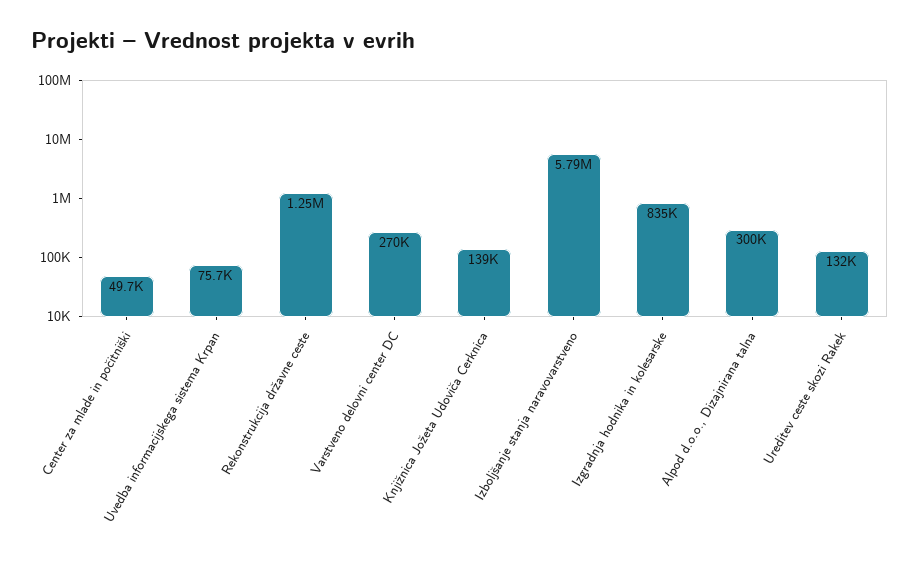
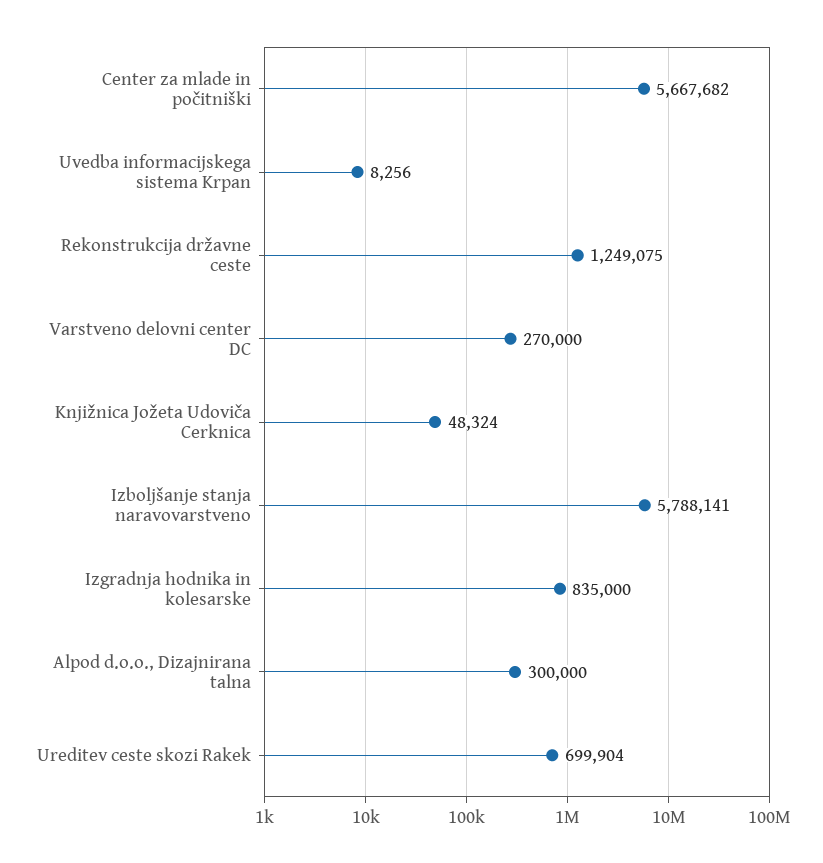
Center za mlade in počitniški: 49700 -> 5667682
Uvedba informacijskega sistema Krpan: 75700 -> 8256
Knjižnica Jožeta Udoviča Cerknica: 139000 -> 48324
Ureditev ceste skozi Rakek: 132000 -> 699904

